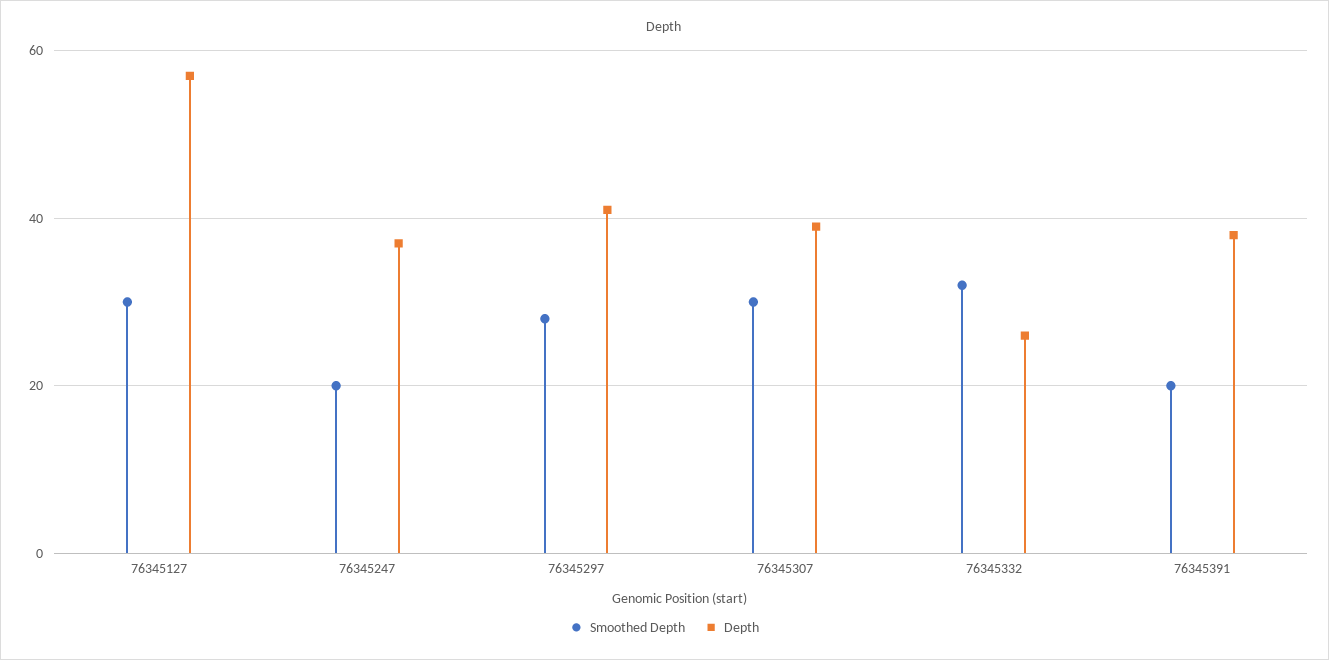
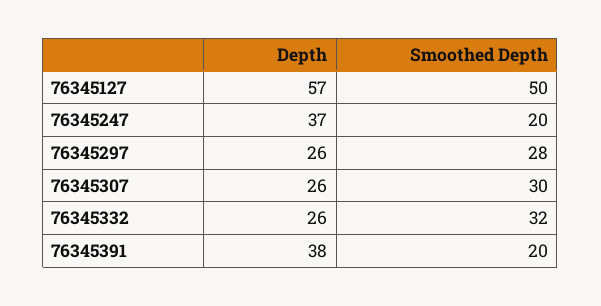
Smoothed Depth, 76345127: 30 -> 50
Depth, 76345297: 40 -> 26
Depth, 76345307: 40 -> 26

